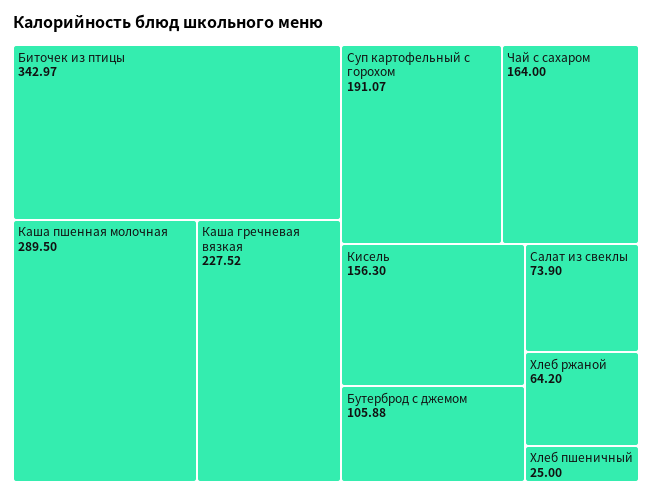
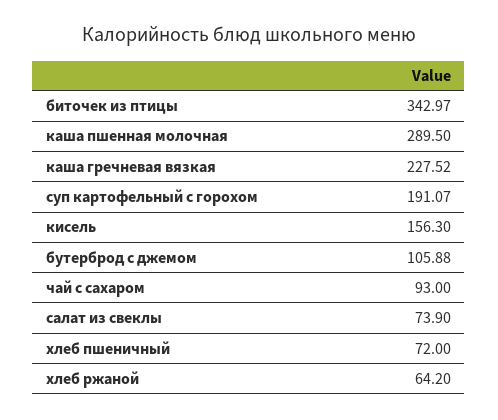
Чай с сахаром: 164 -> 93
Хлеб пшеничный: 25 -> 72

